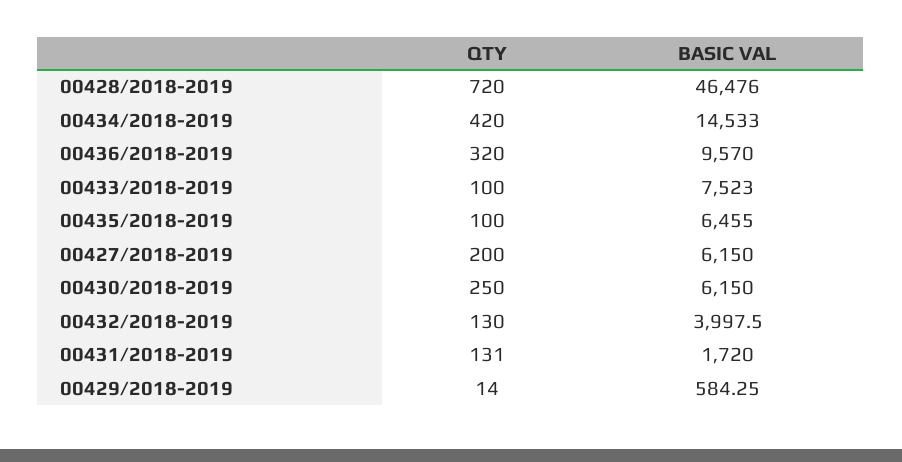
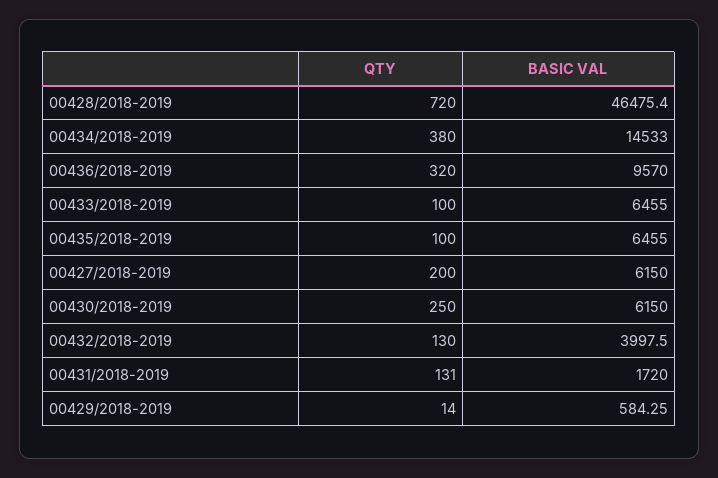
BASIC VAL, 00428/2018-2019: 46476 -> 46475.4
QTY, 00434/2018-2019: 420 -> 380
BASIC VAL, 00433/2018-2019: 7523 -> 6455

